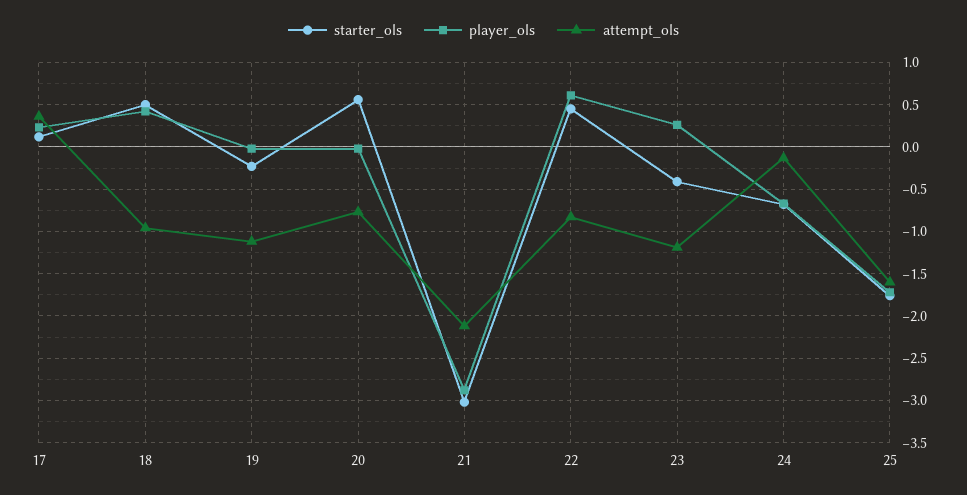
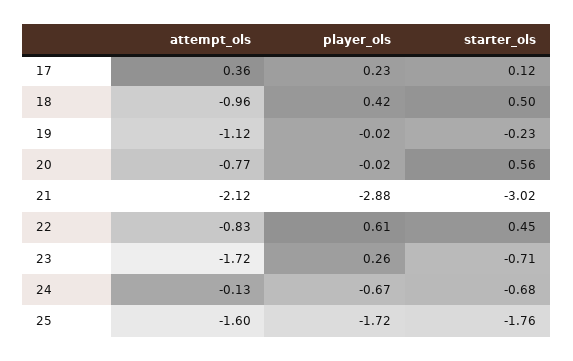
starter_ols, 23: -0.4 -> -0.71
attempt_ols, 23: -1.2 -> -1.72

